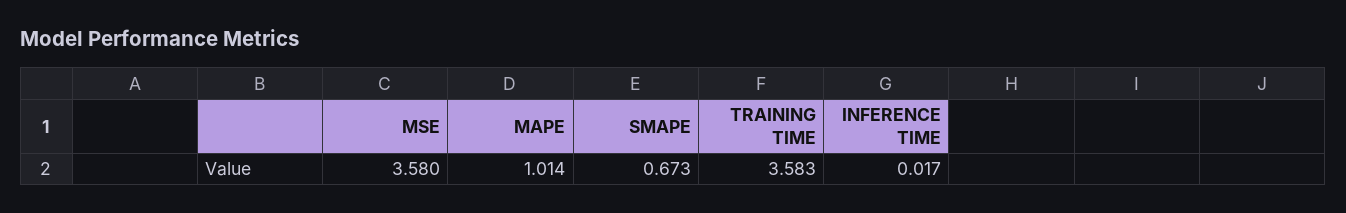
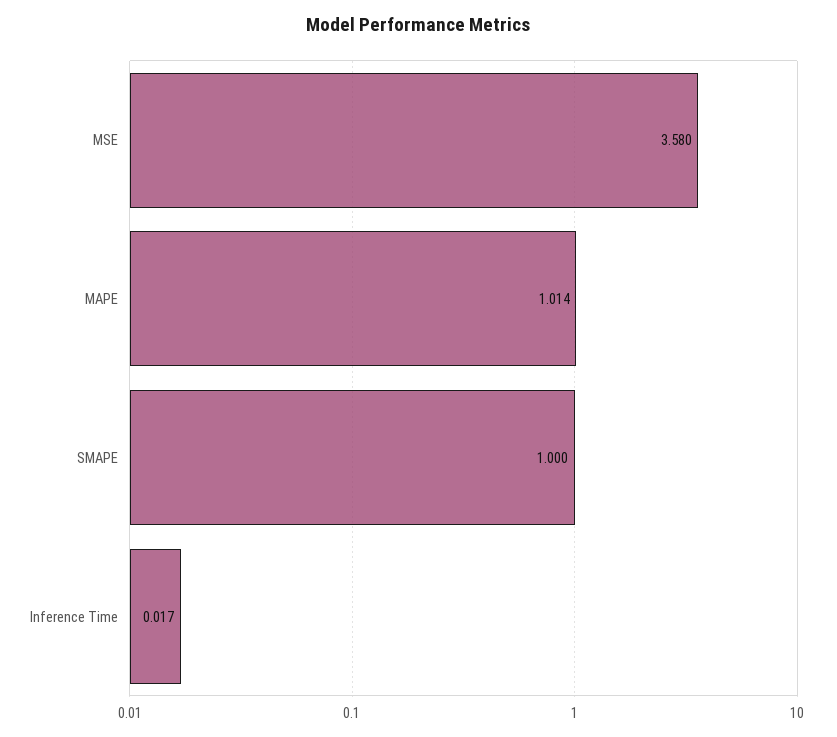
SMAPE: 0.673 -> 1
TRAINING TIME: 3.583 -> none

